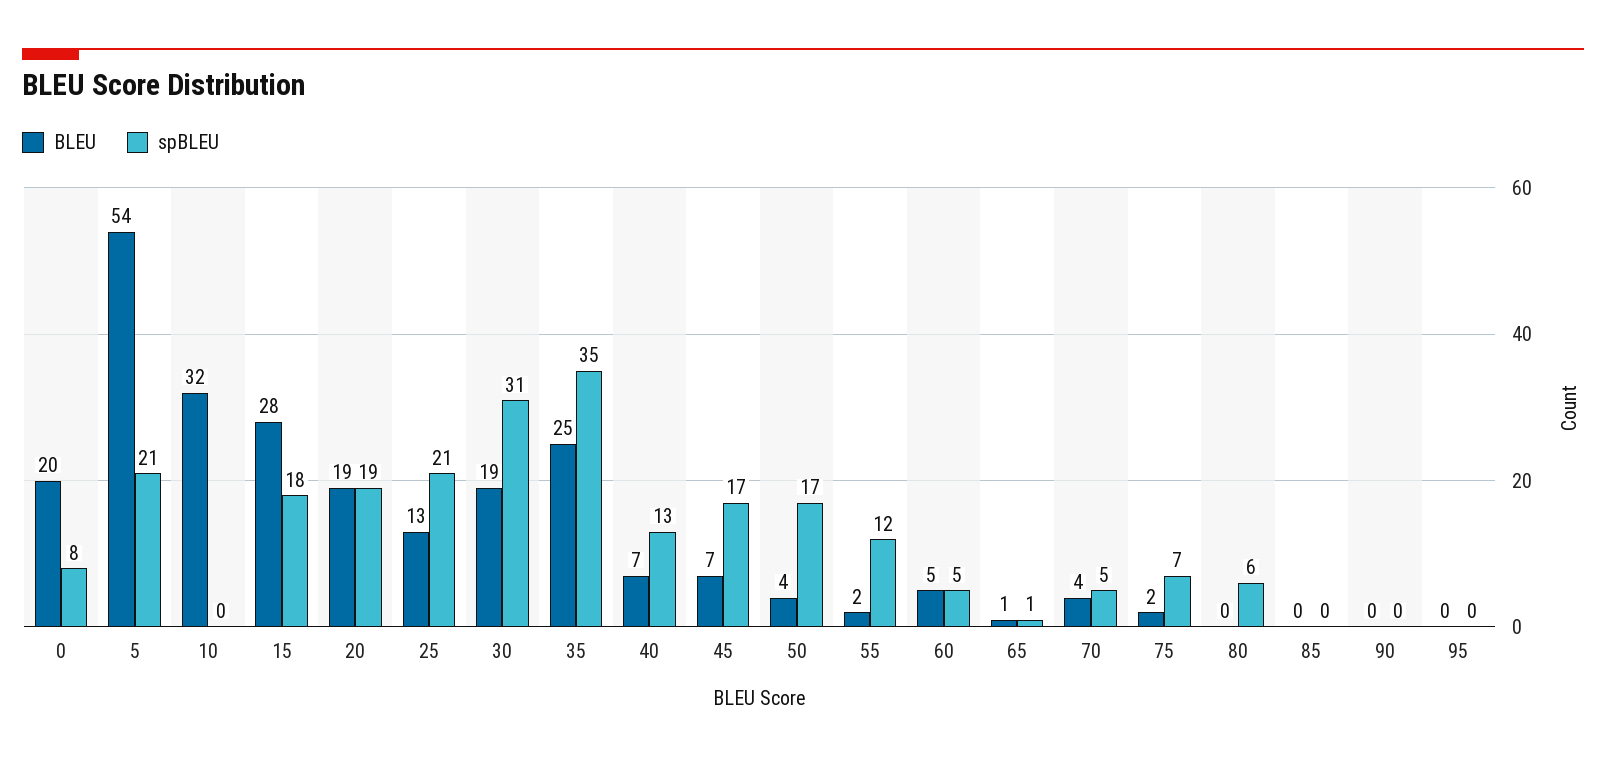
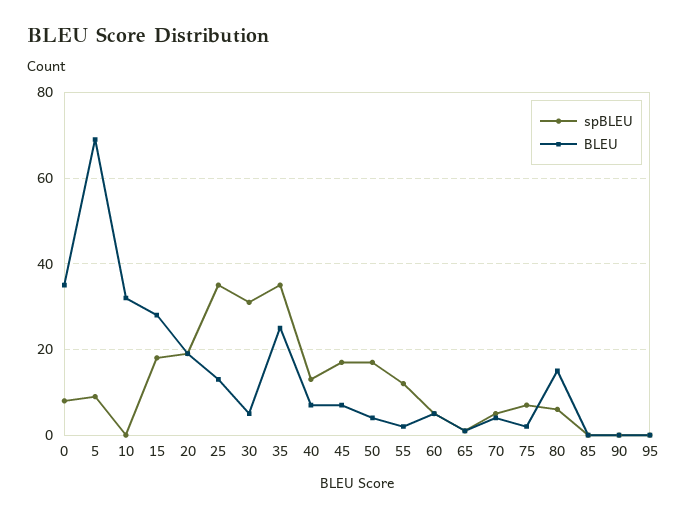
BLEU, 0: 20 -> 35
BLEU, 5: 54 -> 70
spBLEU, 5: 21 -> 10
spBLEU, 25: 21 -> 35
BLEU, 30: 19 -> 5
BLEU, 80: 0 -> 15

